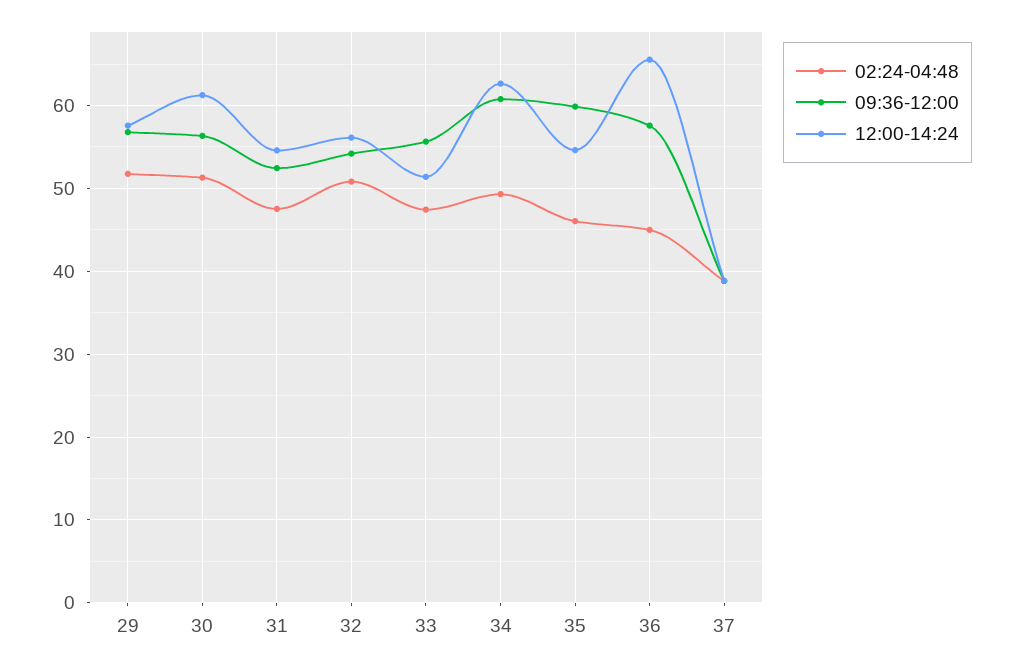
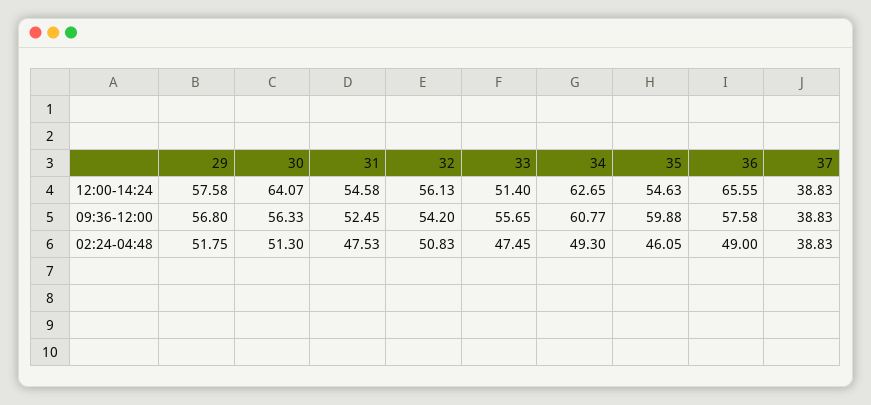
12:00-14:24, 30: 61 -> 64.07
02:24-04:48, 36: 45 -> 49

